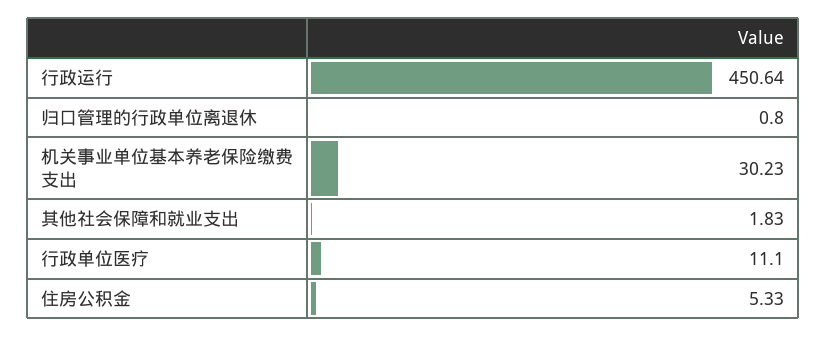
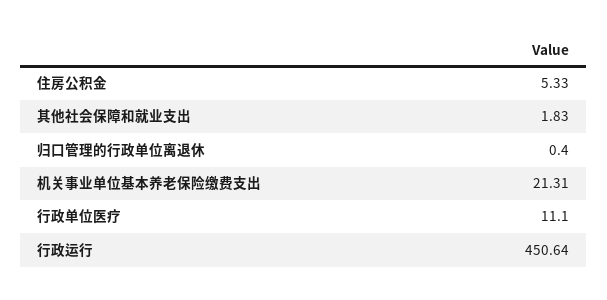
归口管理的行政单位离退休: 0.8 -> 0.4
机关事业单位基本养老保险缴费支出: 30.23 -> 21.31

